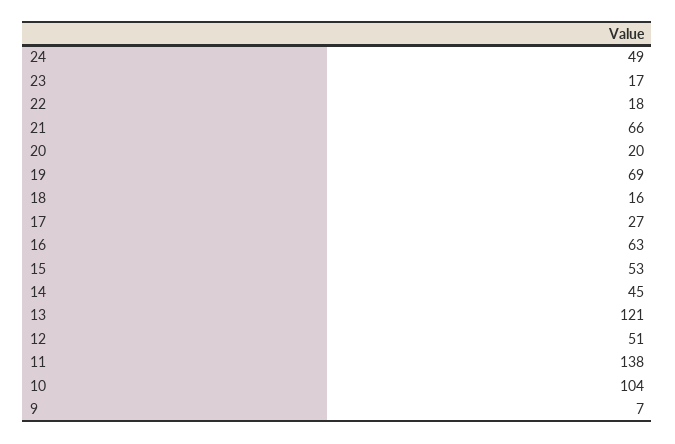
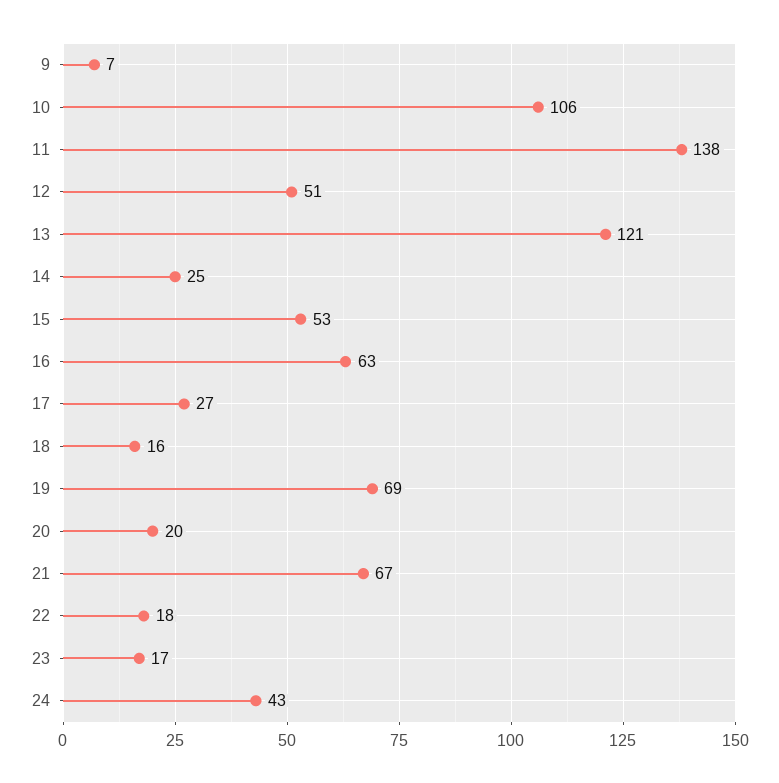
24: 49 -> 43
21: 66 -> 67
14: 45 -> 25
10: 104 -> 106

